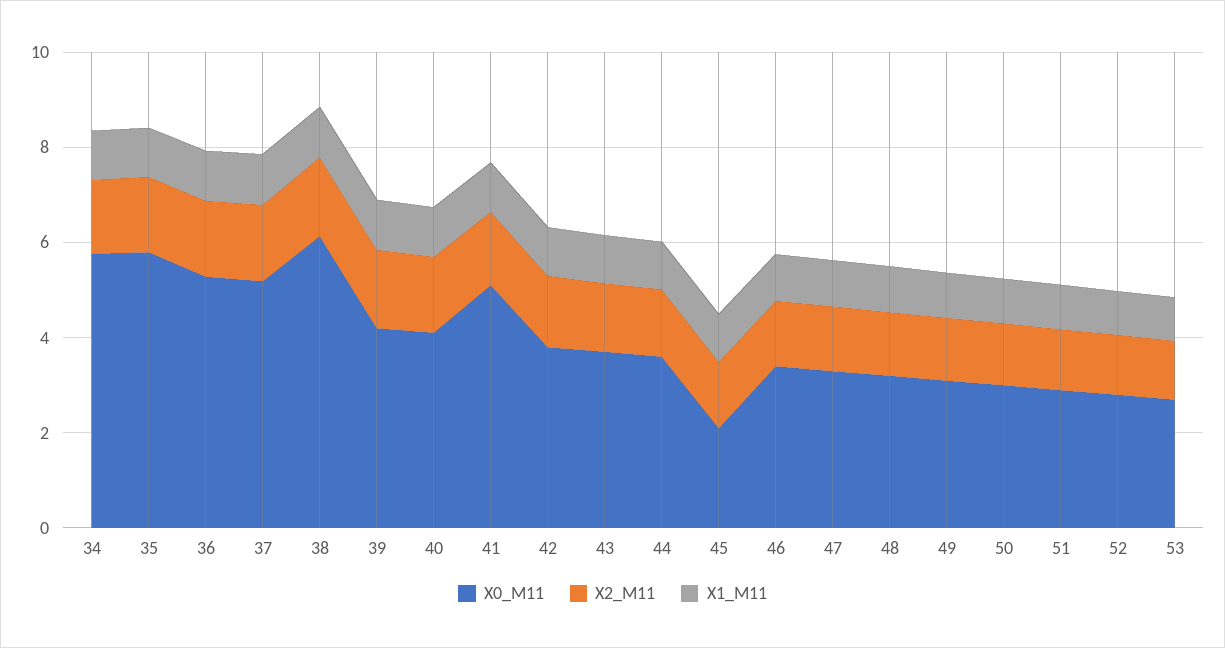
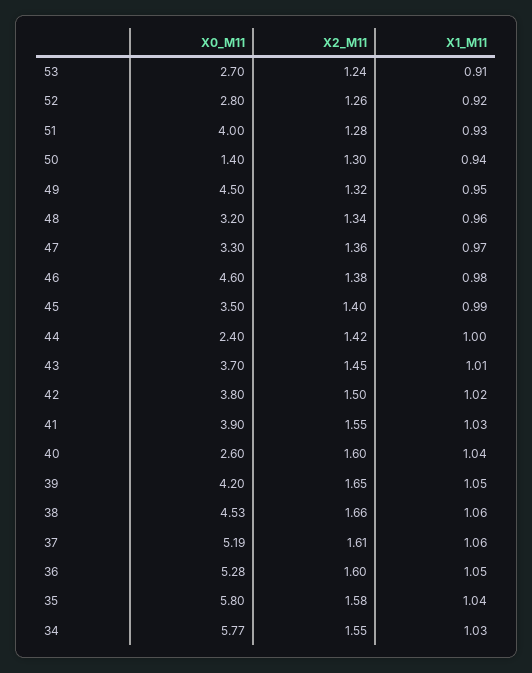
X0_M11, 38: 6 -> 4.53
X0_M11, 40: 4 -> 2.6
X0_M11, 41: 5 -> 3.9
X0_M11, 44: 3.5 -> 2.4
X0_M11, 45: 2 -> 3.5
X0_M11, 46: 3.5 -> 4.6
X0_M11, 49: 3 -> 4.5
X0_M11, 50: 3 -> 1.4
X0_M11, 51: 3 -> 4

